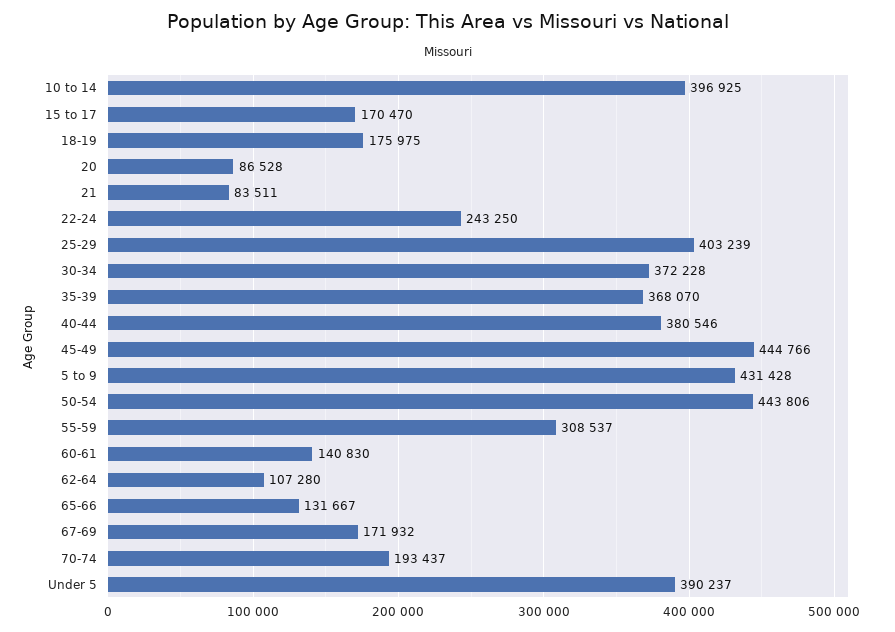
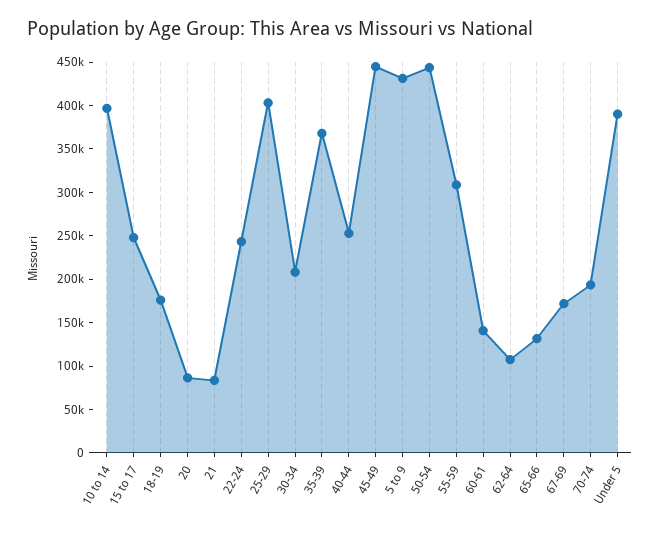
15 to 17: 170470 -> 250000
30-34: 372228 -> 210000
40-44: 380546 -> 250000

